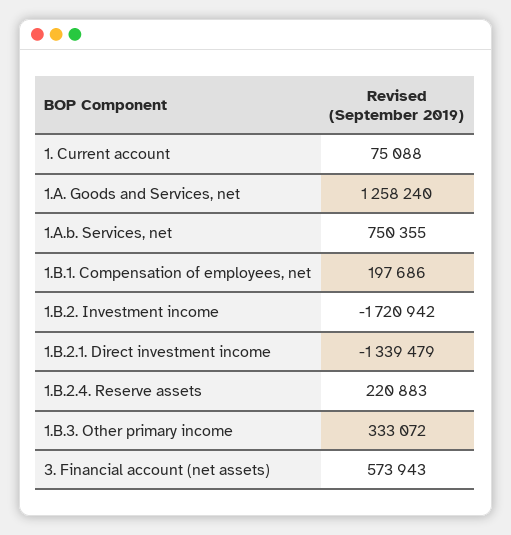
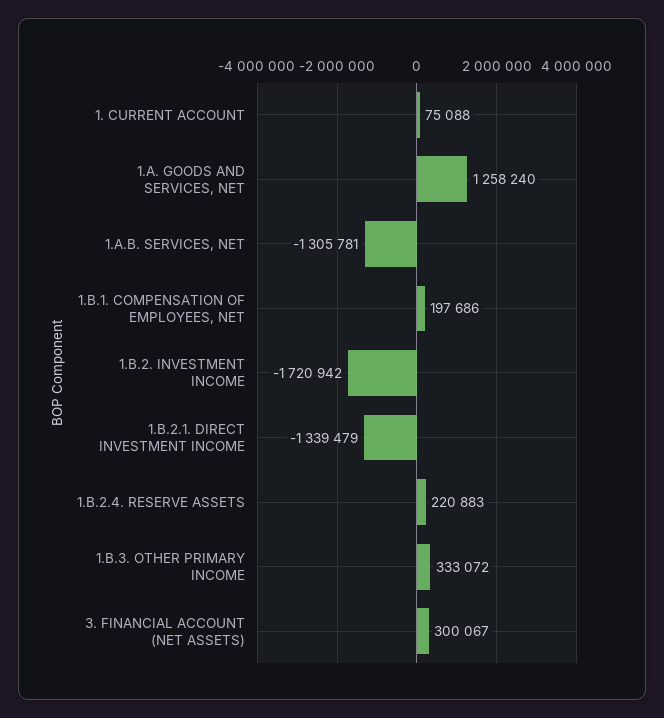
1.A.b. Services, net: 750355 -> -1305781
3. Financial account (net assets): 573943 -> 300067

